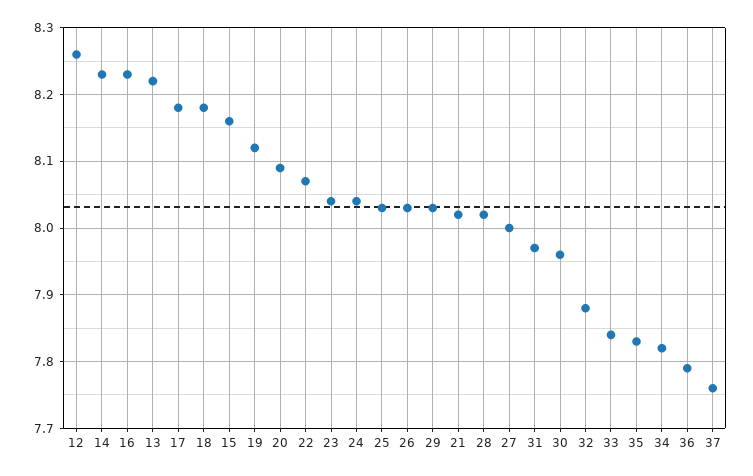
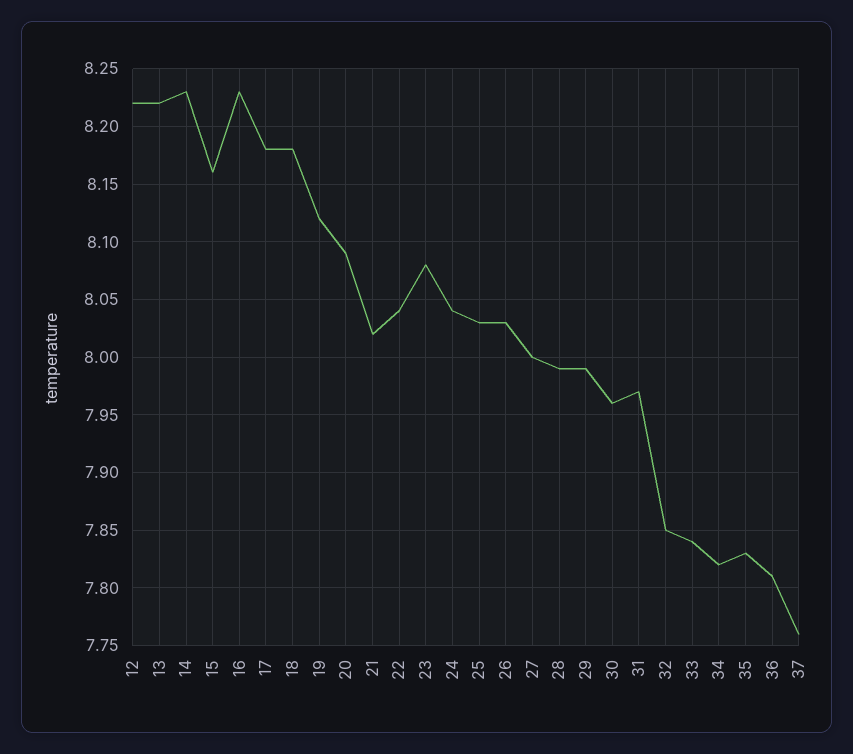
12: 8.26 -> 8.22
22: 8.07 -> 8.04
23: 8.04 -> 8.08
29: 8.03 -> 7.99
28: 8.02 -> 7.99
32: 7.88 -> 7.85
36: 7.79 -> 7.81

